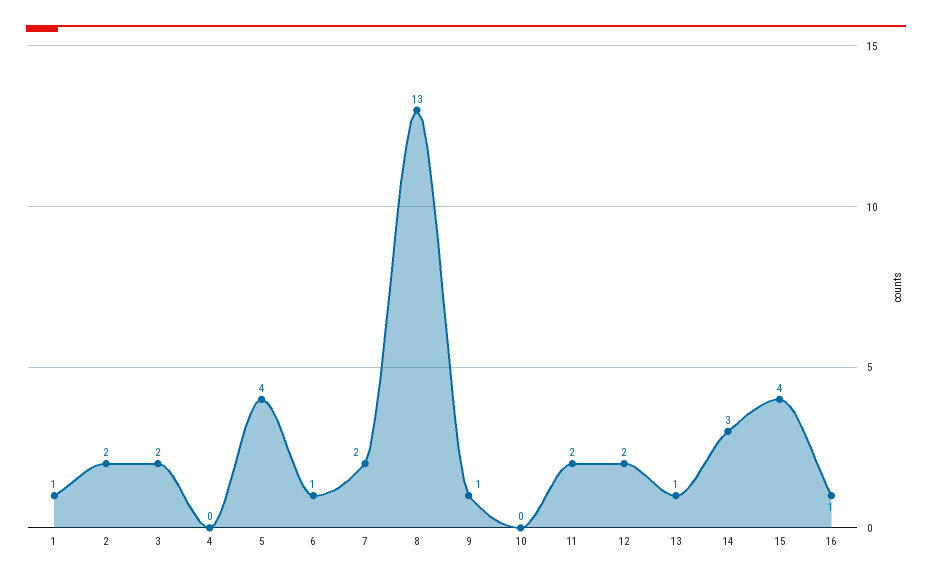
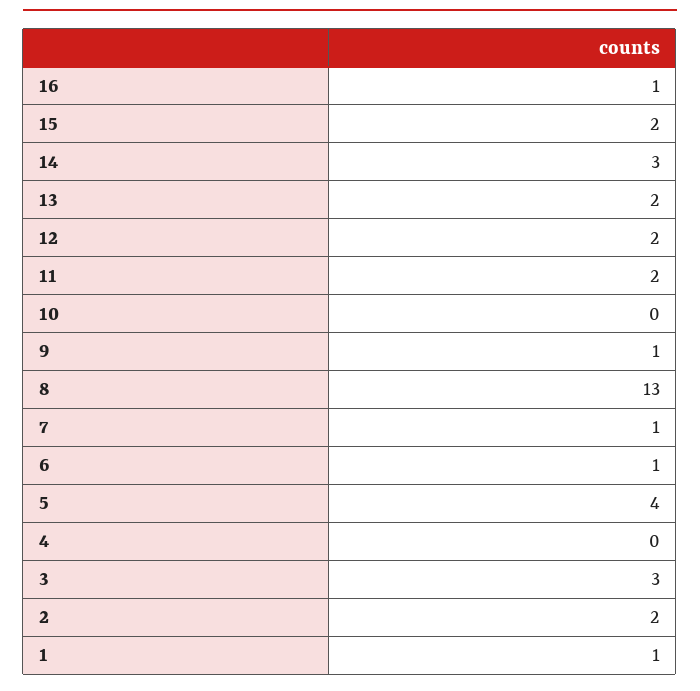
3: 2 -> 3
7: 2 -> 1
13: 1 -> 2
15: 4 -> 2

